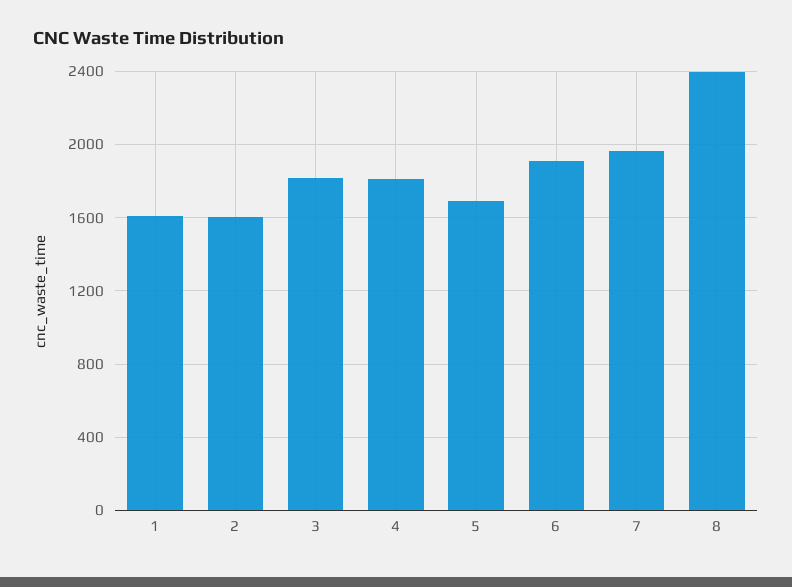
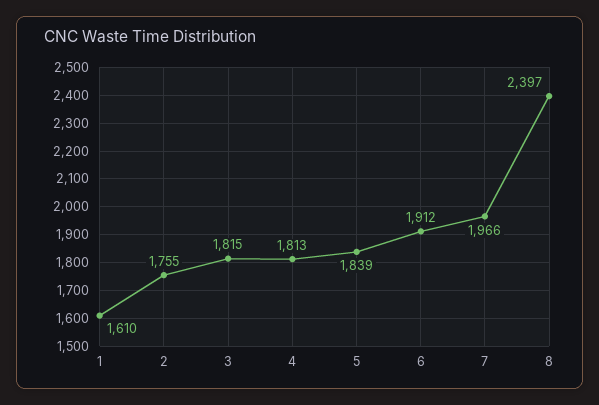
2: 1600 -> 1755
5: 1700 -> 1839

